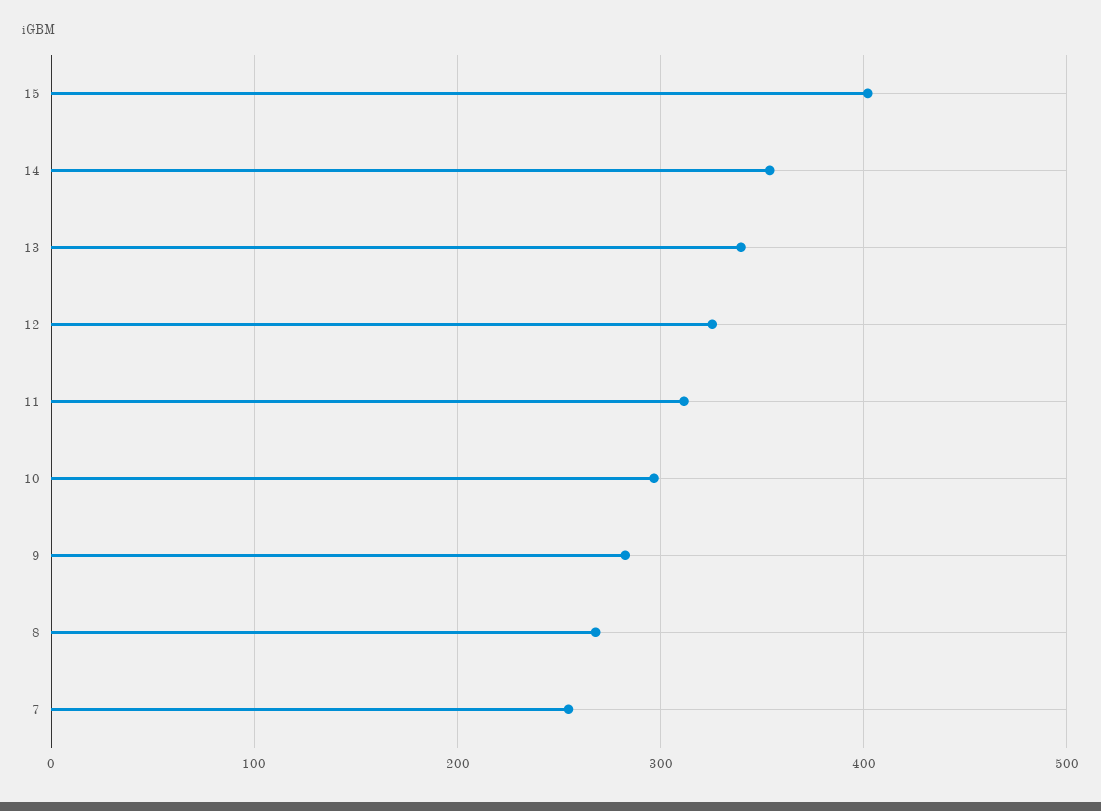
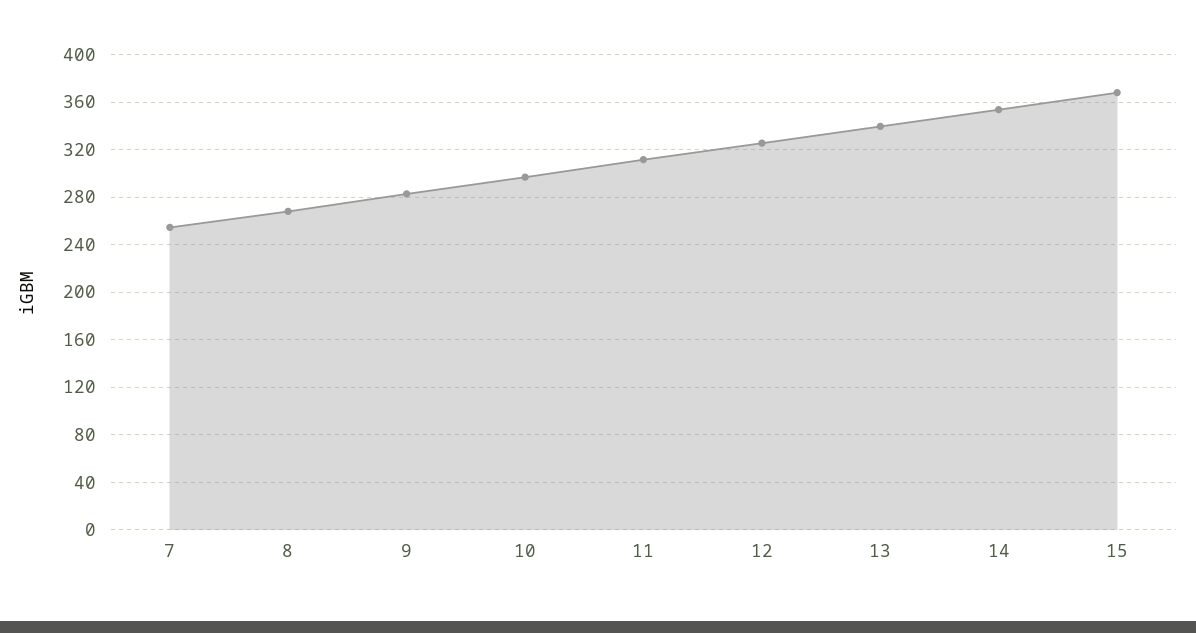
15: 400 -> 370

